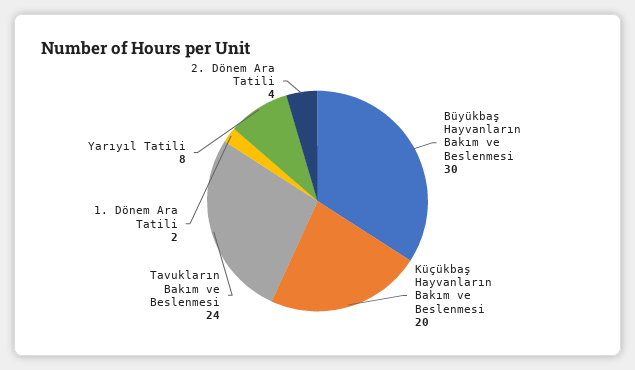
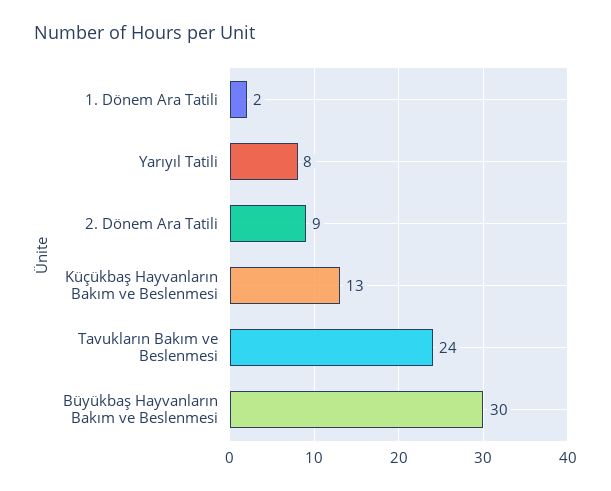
Küçükbaş Hayvanların Bakım ve Beslenmesi: 20 -> 13
2. Dönem Ara Tatili: 4 -> 9

